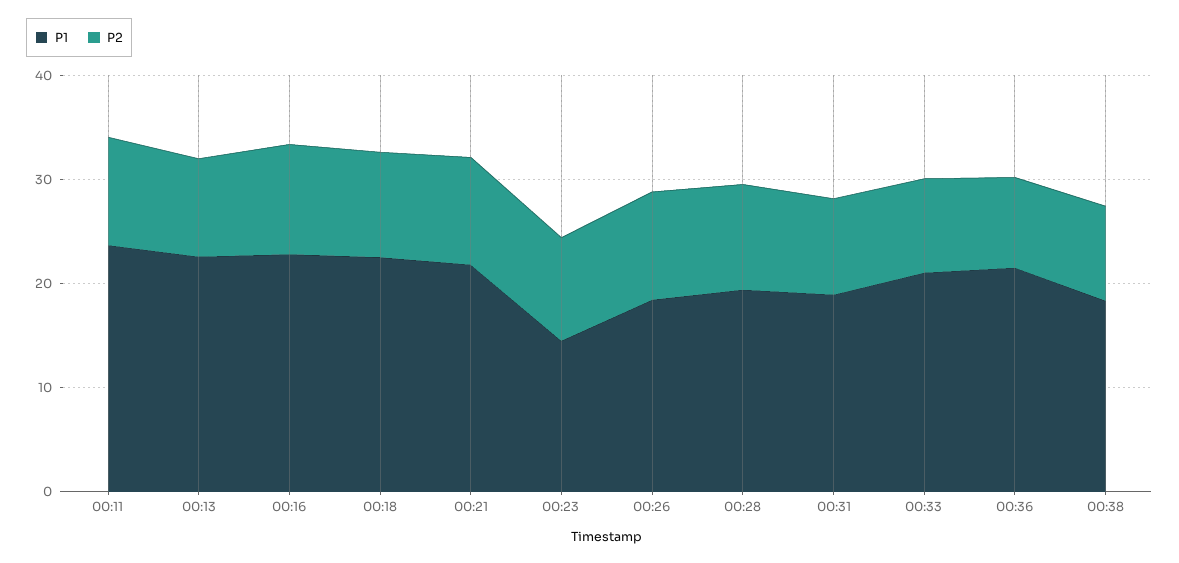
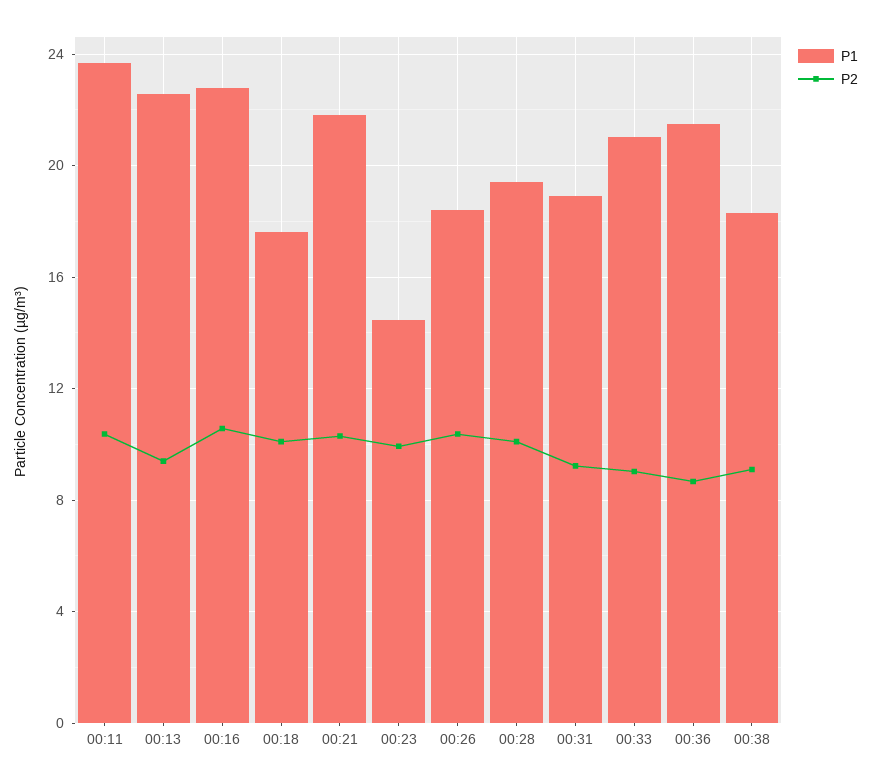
P1, 00:18: 22 -> 17.5

